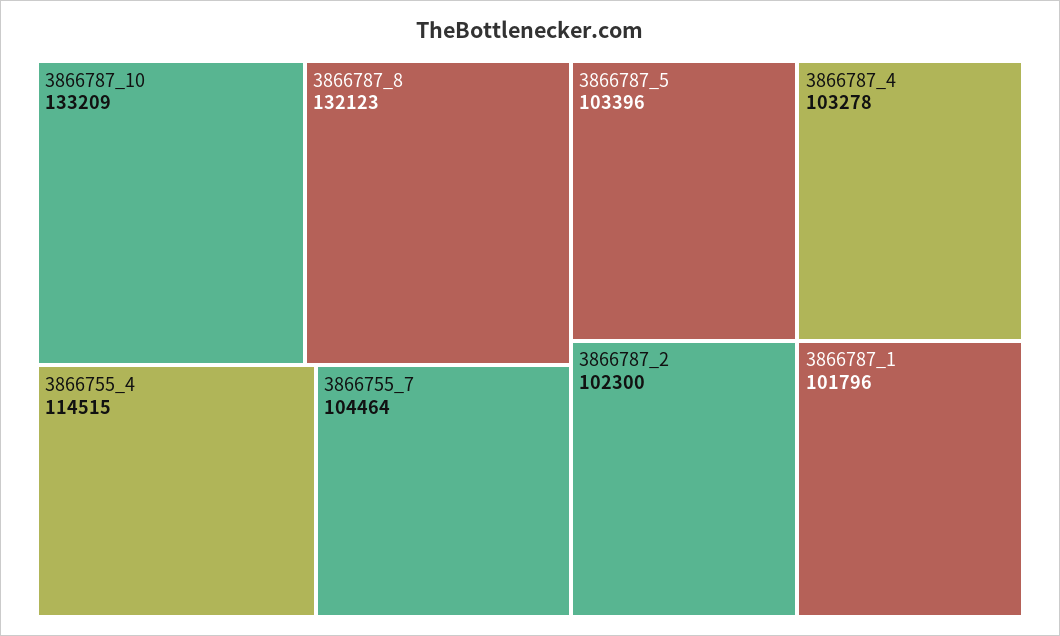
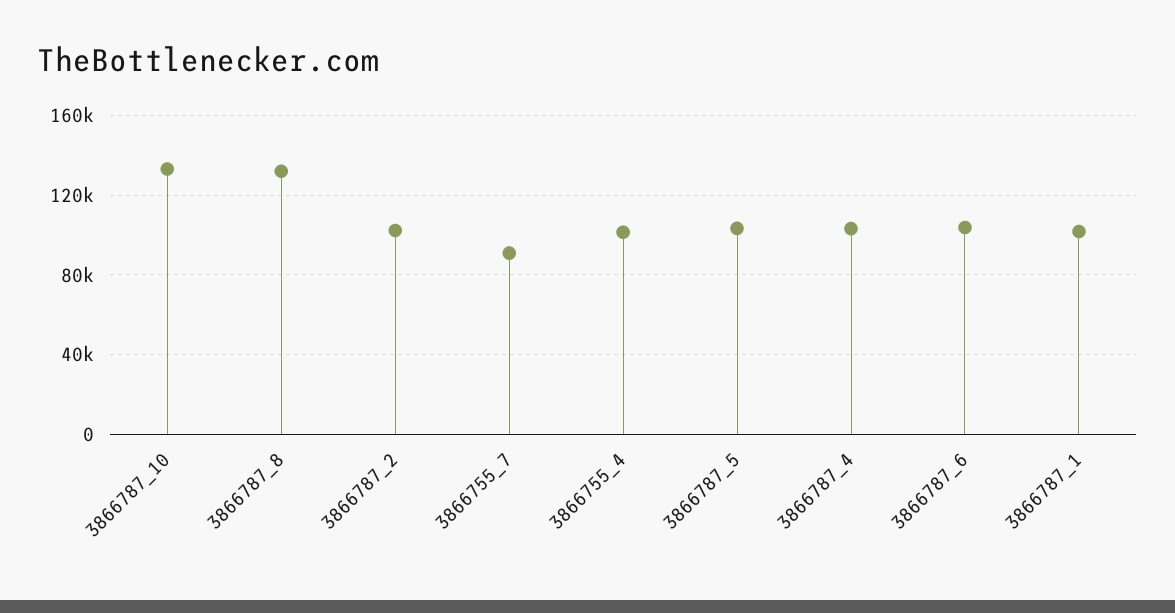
3866755_4: 114515 -> 100000
3866755_7: 104464 -> 90000
3866787_6: none -> 105000

